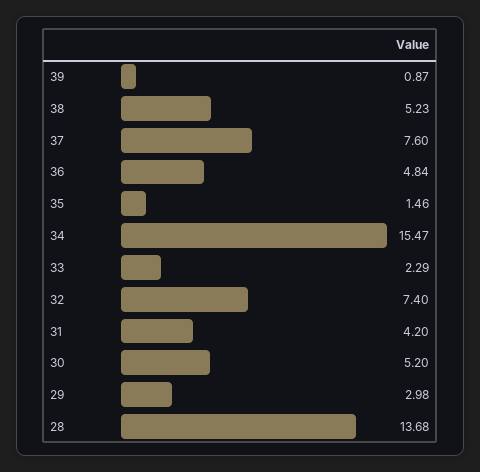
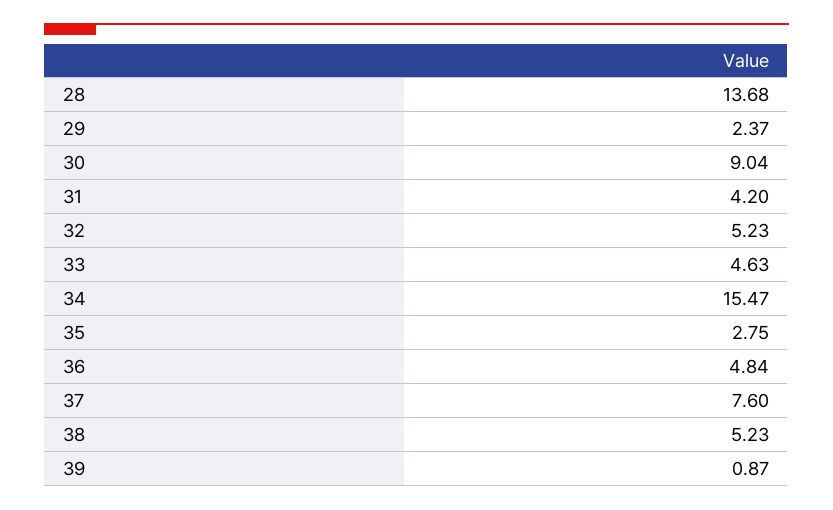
35: 1.46 -> 2.75
33: 2.29 -> 4.63
32: 7.4 -> 5.23
30: 5.2 -> 9.04
29: 2.98 -> 2.37

